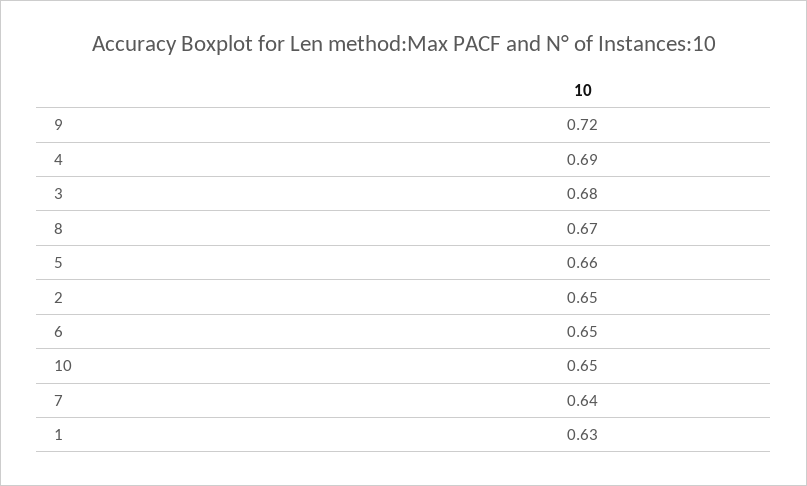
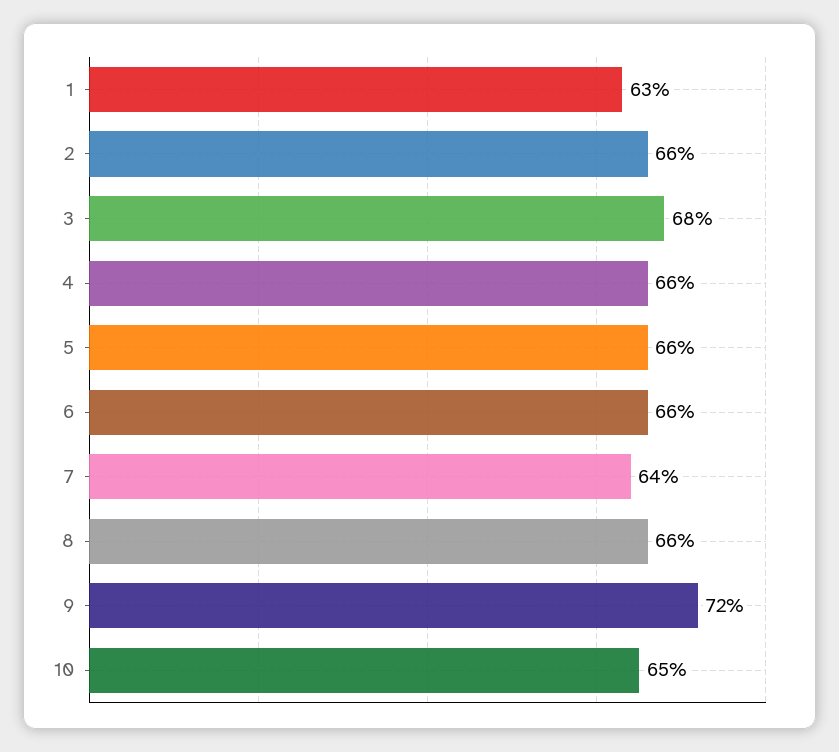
4: 0.69 -> 0.66
8: 0.67 -> 0.66
2: 0.65 -> 0.66
6: 0.65 -> 0.66

